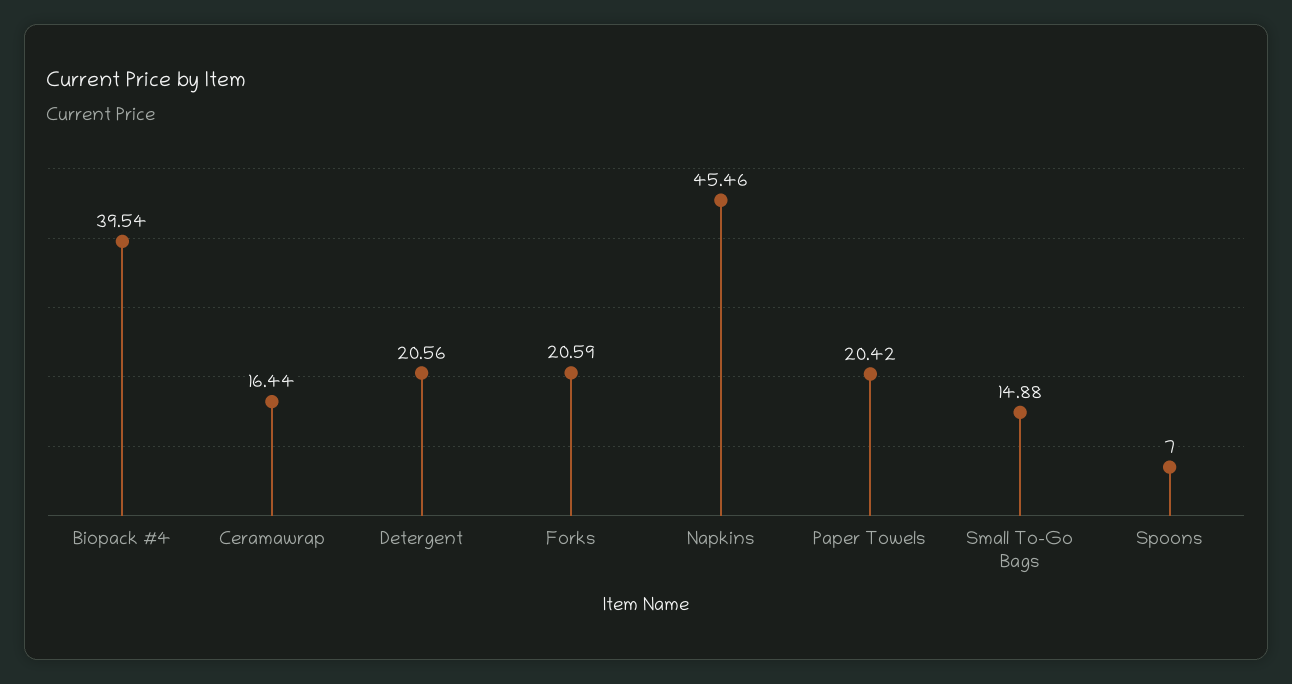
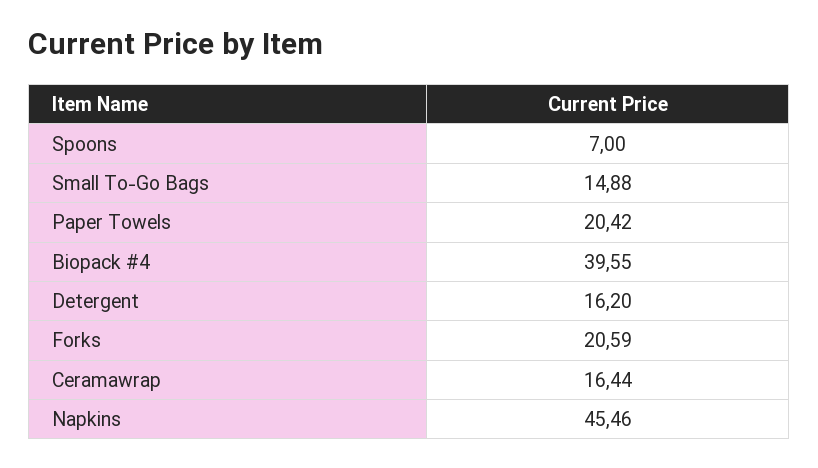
Biopack #4: 39.54 -> 39.55
Detergent: 20.56 -> 16.2

